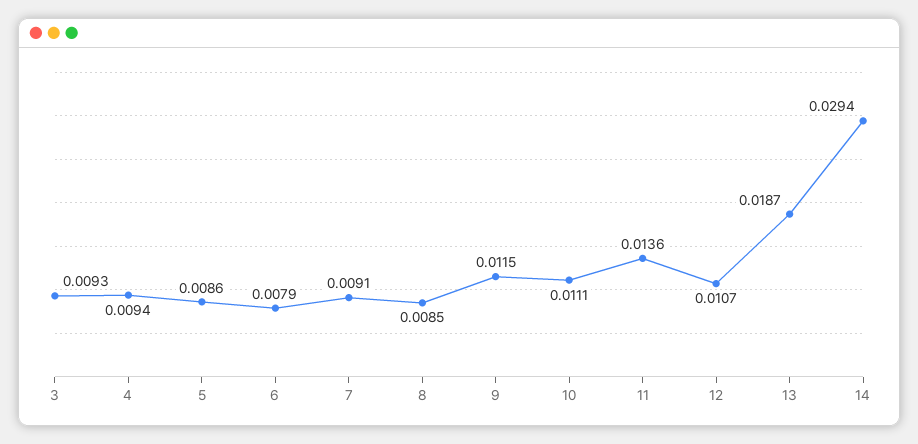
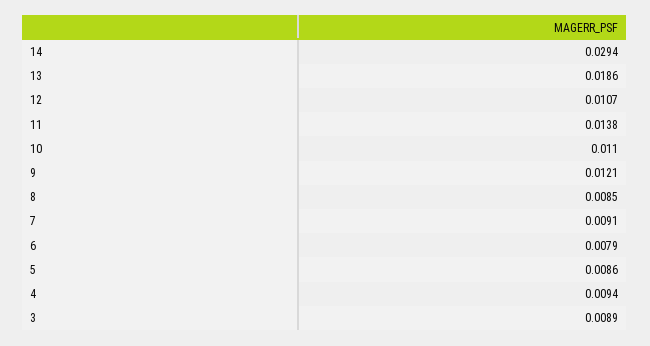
3: 0.0093 -> 0.0089
9: 0.0115 -> 0.0121
10: 0.0111 -> 0.011
11: 0.0136 -> 0.0138
13: 0.0187 -> 0.0186

